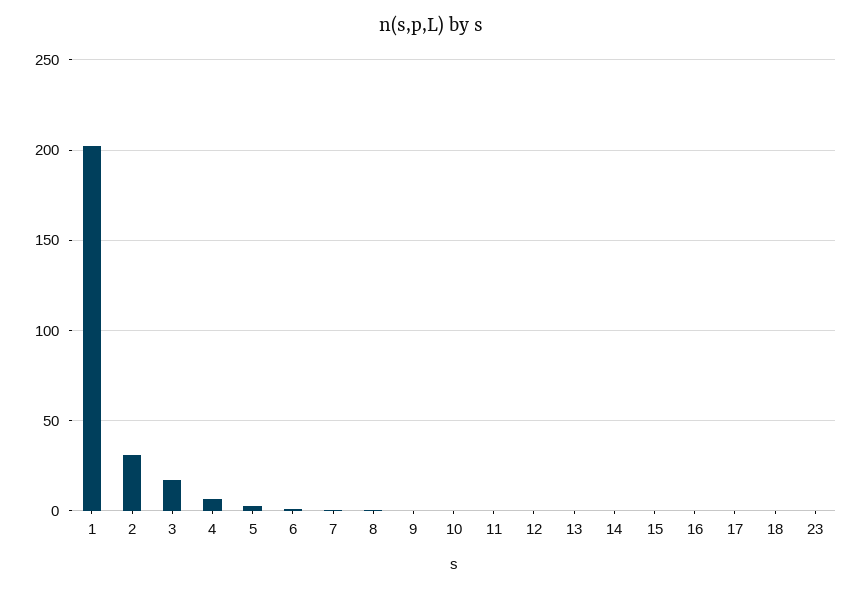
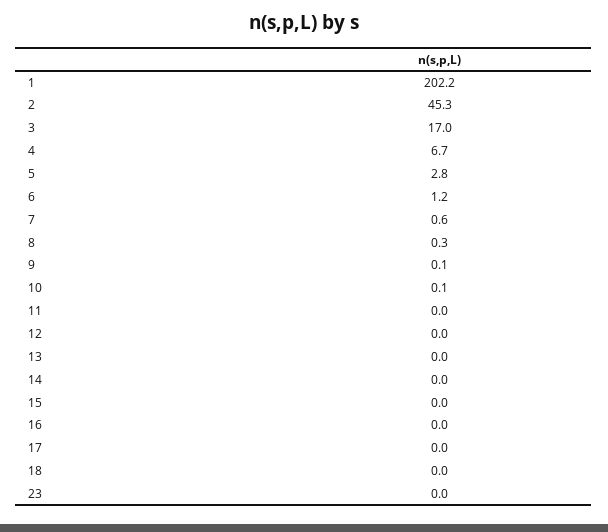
2: 30 -> 45.3

